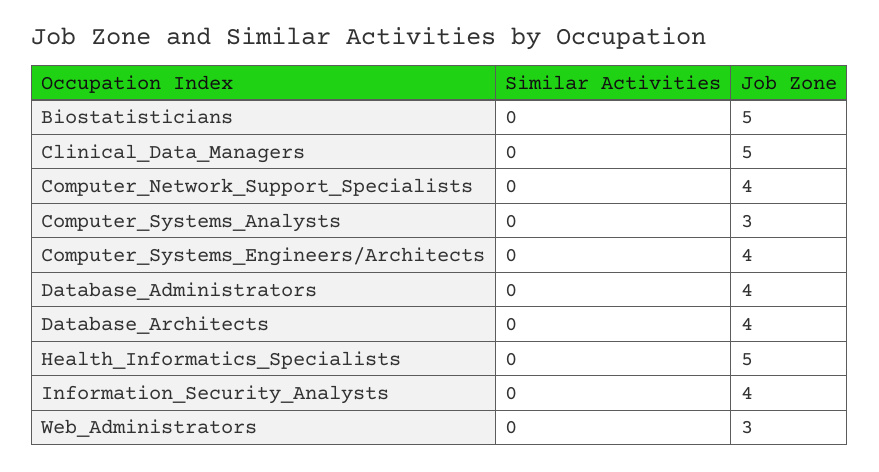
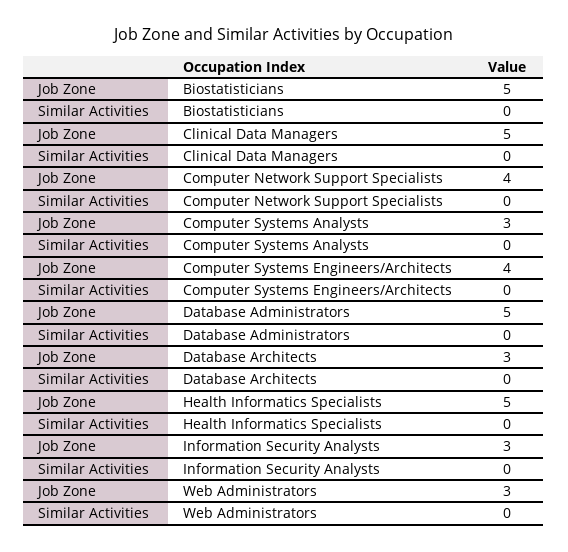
Job Zone, Database_Administrators: 4 -> 5
Job Zone, Database_Architects: 4 -> 3
Job Zone, Information_Security_Analysts: 4 -> 3

